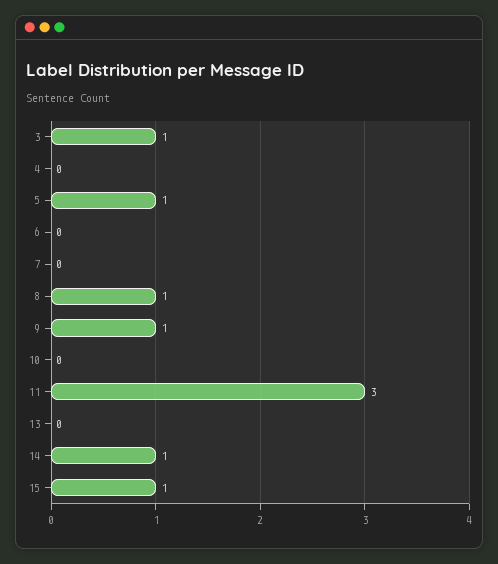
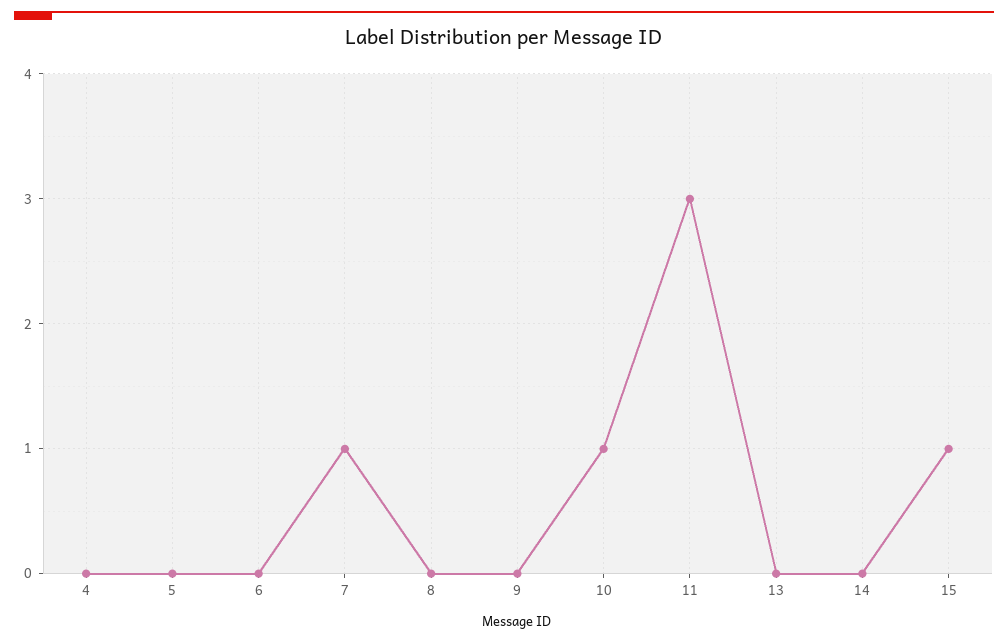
3: 1 -> none
5: 1 -> 0
7: 0 -> 1
8: 1 -> 0
9: 1 -> 0
10: 0 -> 1
14: 1 -> 0

